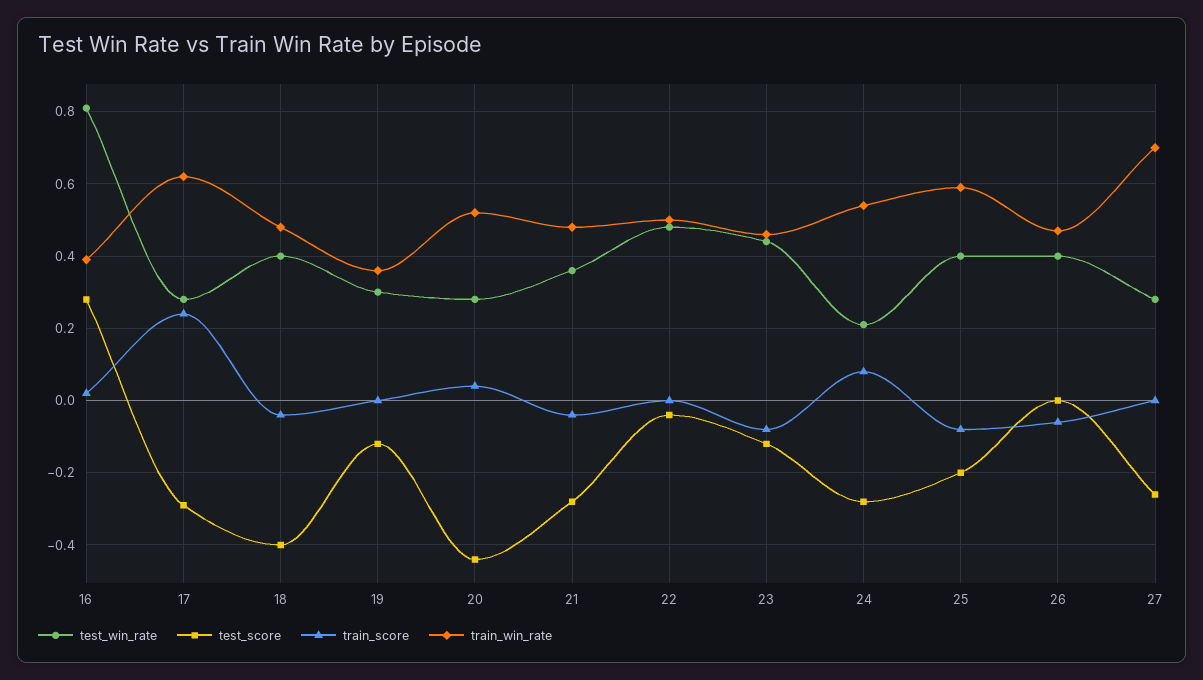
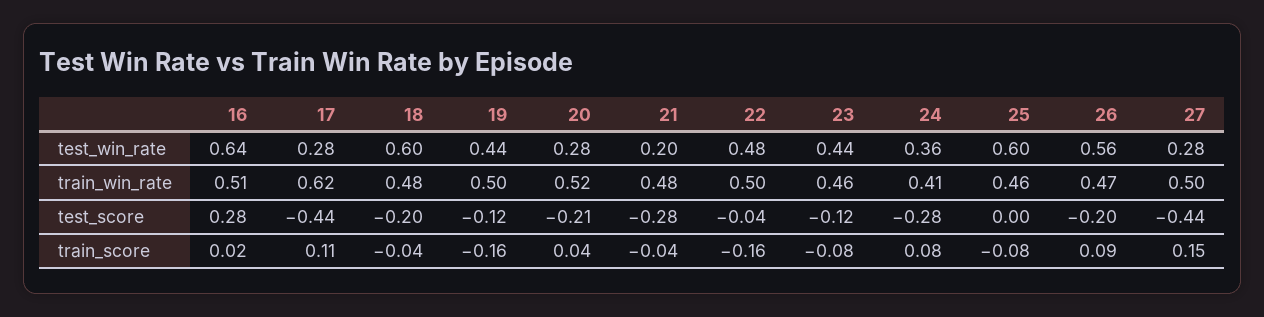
test_win_rate, 16: 0.8 -> 0.64
train_win_rate, 16: 0.4 -> 0.51
test_score, 17: -0.3 -> -0.44
train_score, 17: 0.25 -> 0.11
test_win_rate, 18: 0.4 -> 0.6
test_score, 18: -0.4 -> -0.2
test_win_rate, 19: 0.3 -> 0.44
train_score, 19: 0 -> -0.16
train_win_rate, 19: 0.35 -> 0.5
test_score, 20: -0.45 -> -0.21
test_win_rate, 21: 0.35 -> 0.2
train_score, 22: 0 -> -0.16
test_win_rate, 24: 0.2 -> 0.36
train_win_rate, 24: 0.55 -> 0.41
test_win_rate, 25: 0.4 -> 0.6
test_score, 25: -0.2 -> 0
train_win_rate, 25: 0.6 -> 0.46
test_win_rate, 26: 0.4 -> 0.56
test_score, 26: 0 -> -0.2
train_score, 26: -0.05 -> 0.09
test_score, 27: -0.25 -> -0.44
train_score, 27: 0 -> 0.15
train_win_rate, 27: 0.7 -> 0.5

